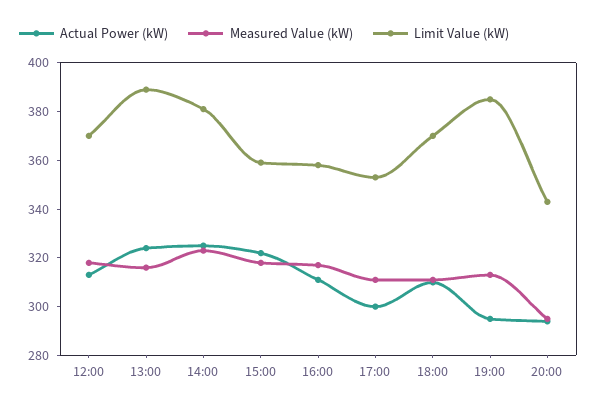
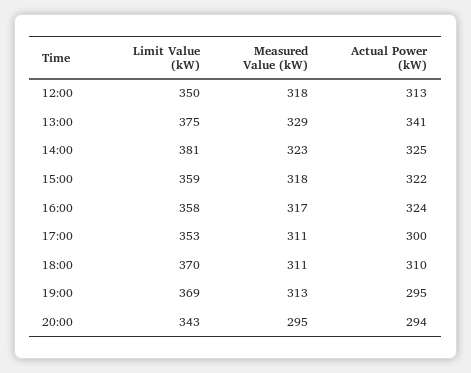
Limit Value (kW), 12:00: 370 -> 350
Actual Power (kW), 13:00: 325 -> 341
Measured Value (kW), 13:00: 315 -> 329
Limit Value (kW), 13:00: 390 -> 375
Actual Power (kW), 16:00: 310 -> 324
Limit Value (kW), 19:00: 385 -> 369

